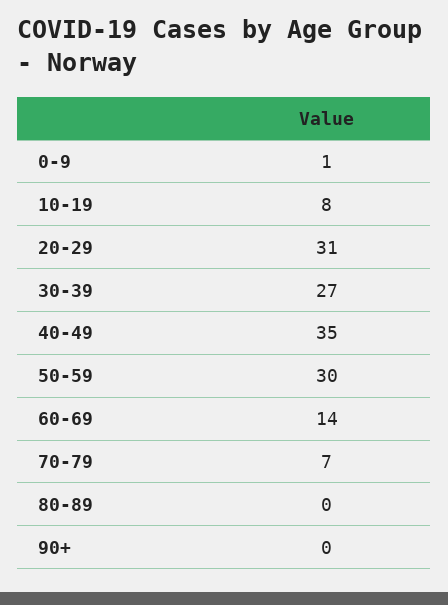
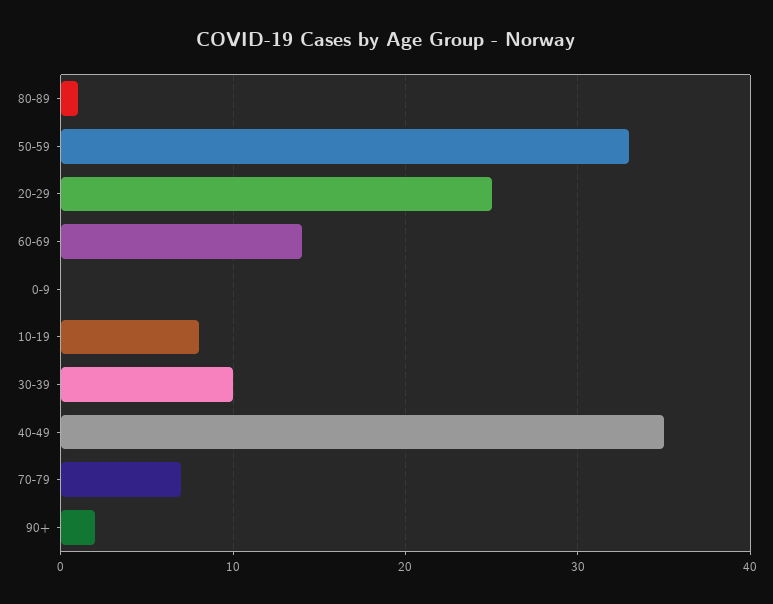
0-9: 1 -> 0
20-29: 31 -> 25
30-39: 27 -> 10
50-59: 30 -> 33
80-89: 0 -> 1
90+: 0 -> 2

